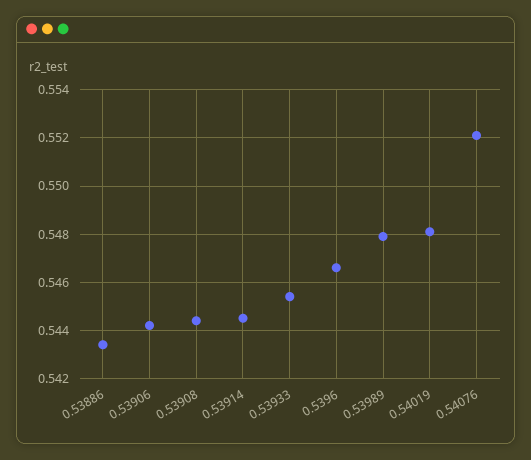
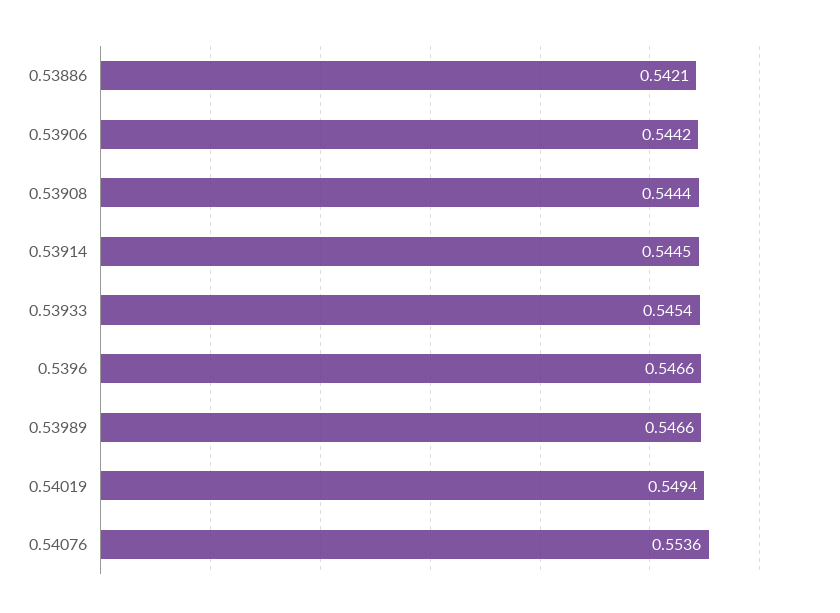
0.53886: 0.5435 -> 0.5421
0.53989: 0.548 -> 0.5466
0.54019: 0.548 -> 0.5494
0.54076: 0.552 -> 0.5536

